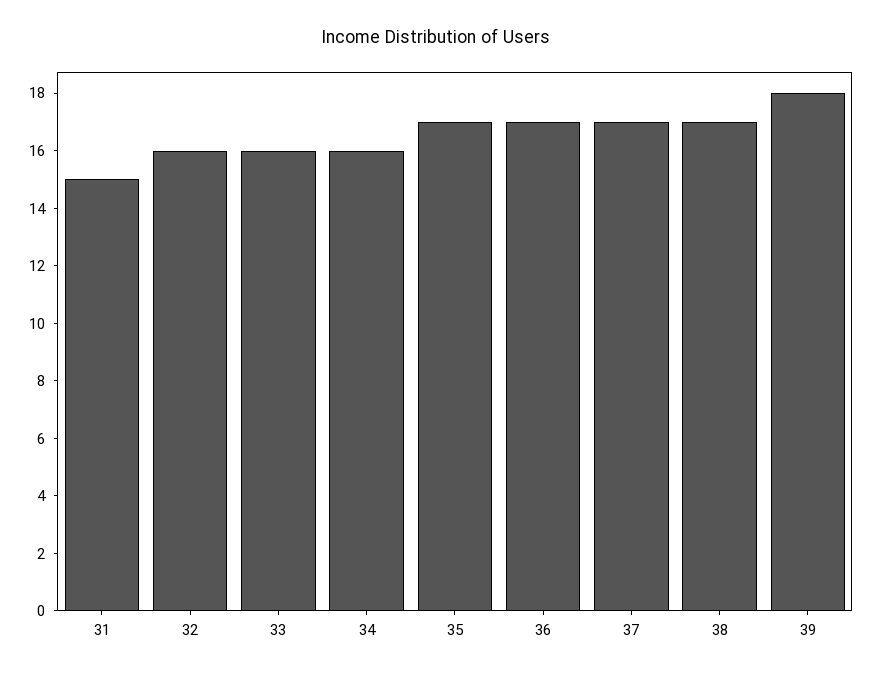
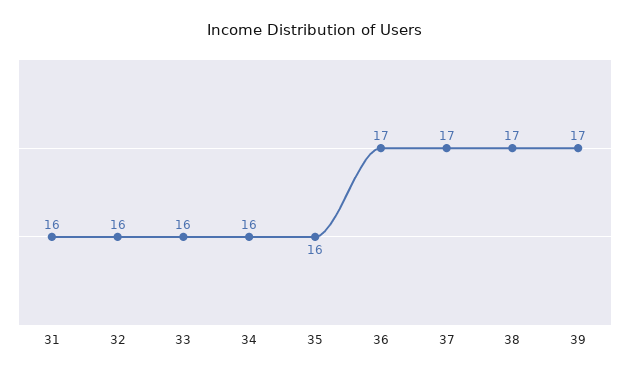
31: 15 -> 16
35: 17 -> 16
39: 18 -> 17

